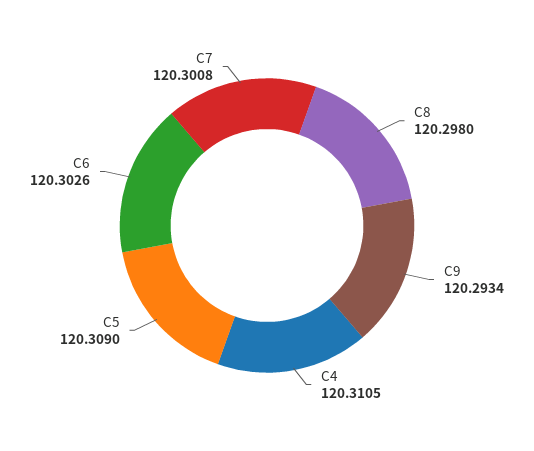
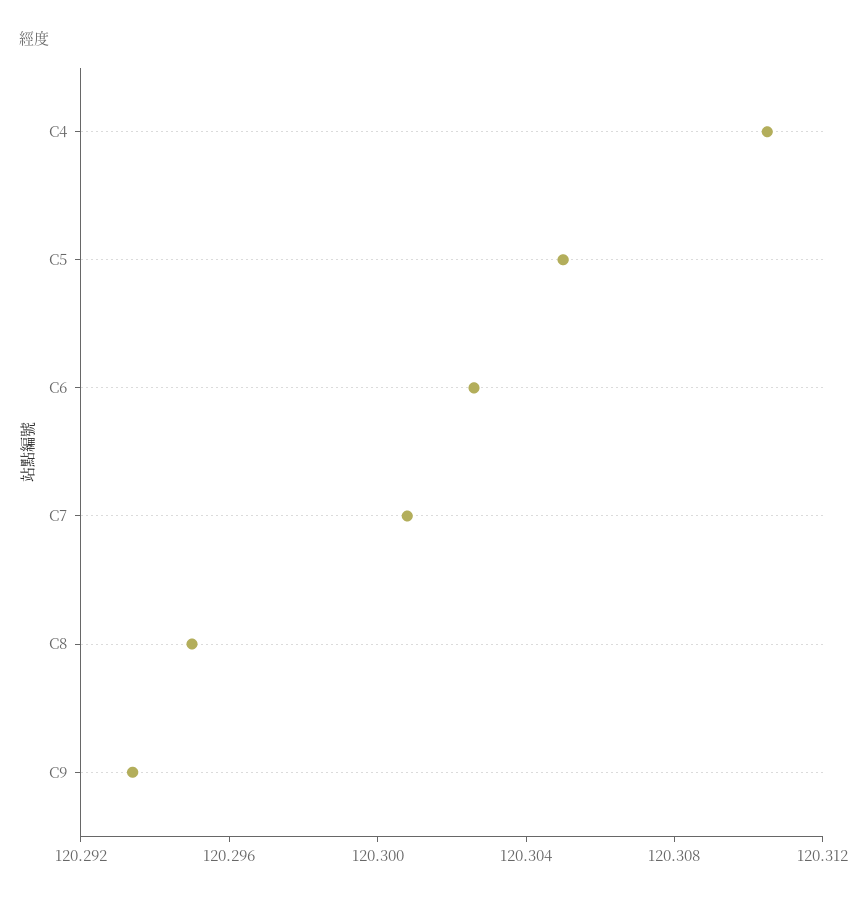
C8: 120.298 -> 120.295
C5: 120.309 -> 120.305

